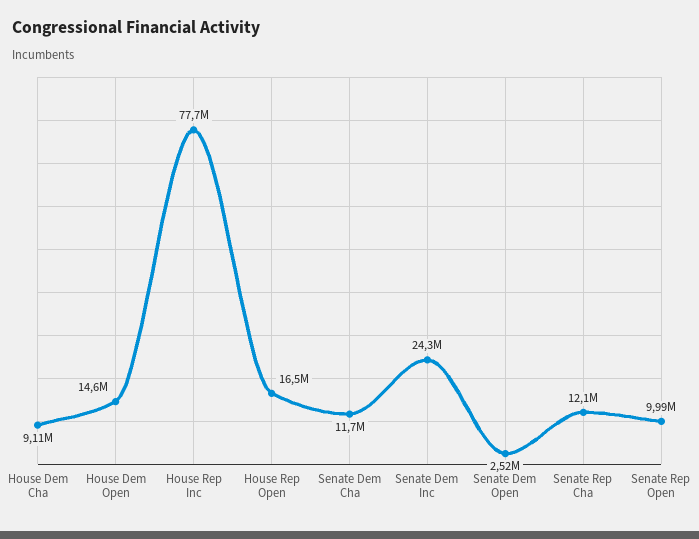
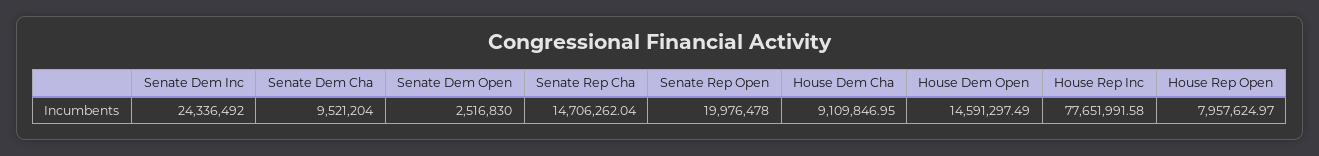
House Rep Open: 16500000 -> 7957624.97
Senate Dem Cha: 11700000 -> 9521204
Senate Rep Cha: 12100000 -> 14706262.04
Senate Rep Open: 9990000 -> 19976478

